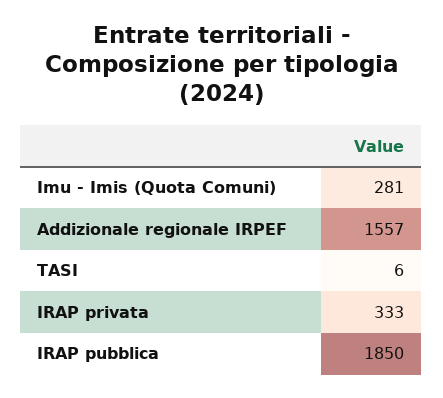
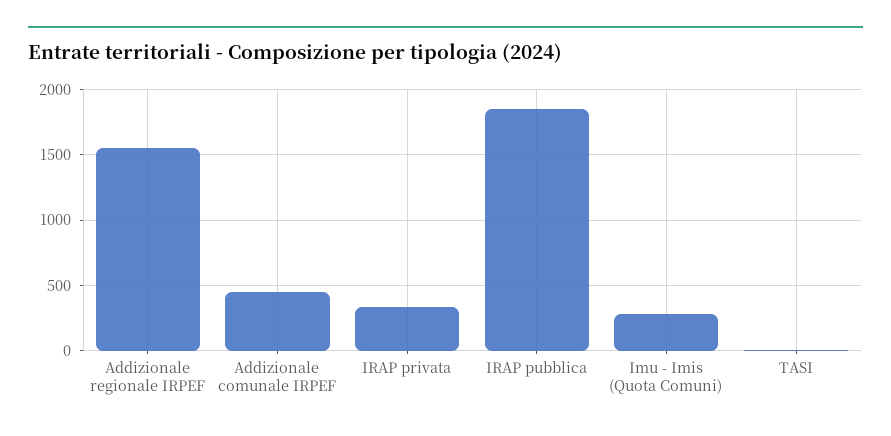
Addizionale comunale IRPEF: none -> 450

